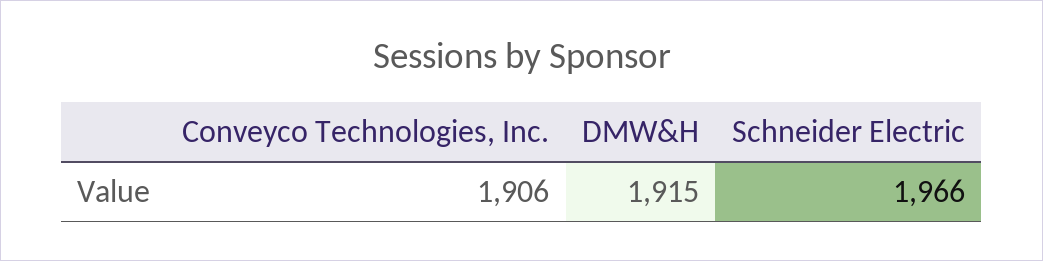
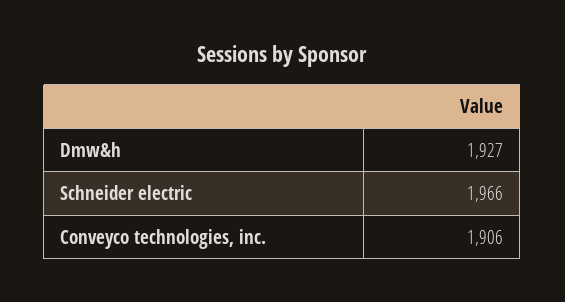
DMW&H: 1915 -> 1927

